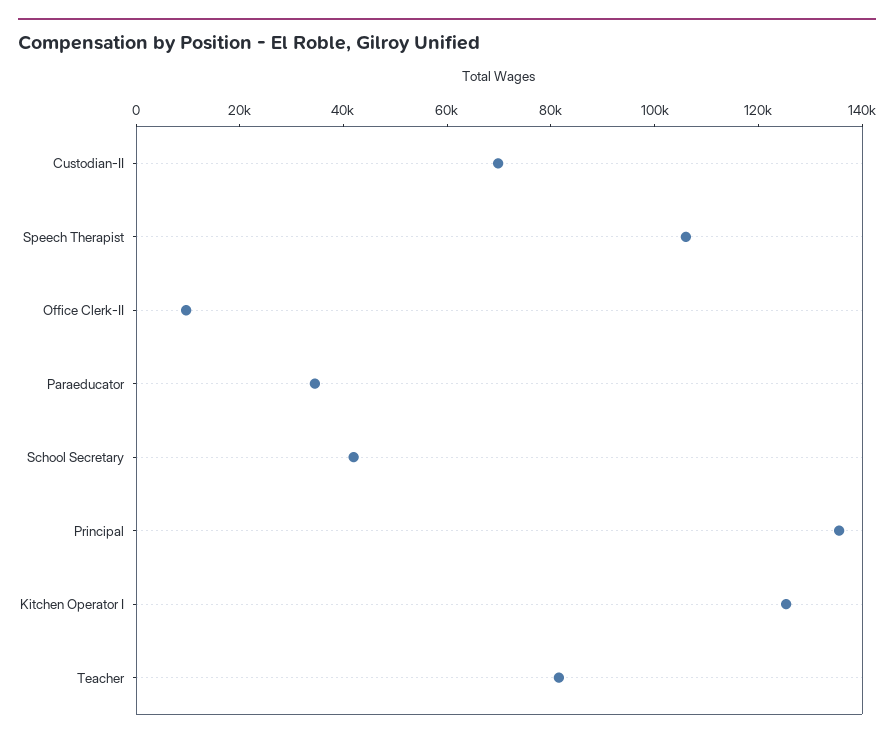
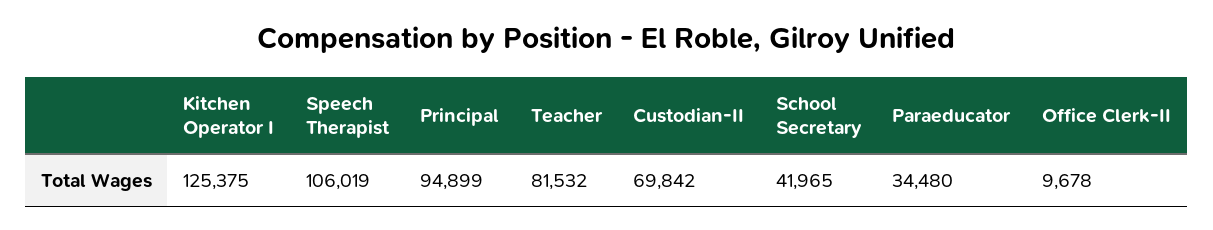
Principal: 135000 -> 94899

